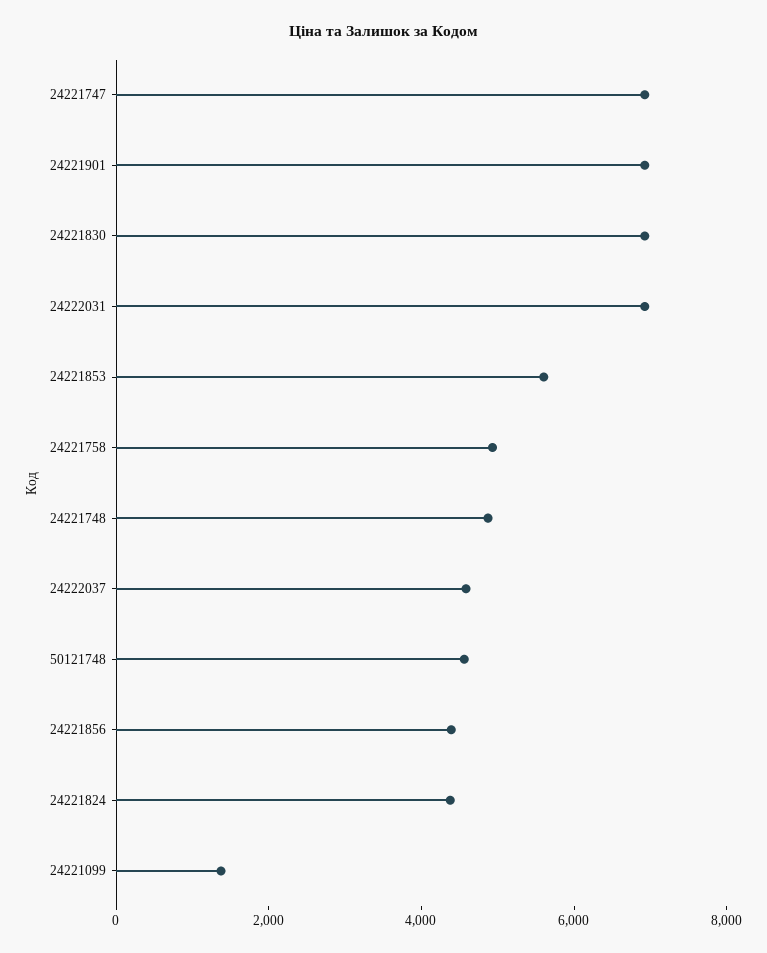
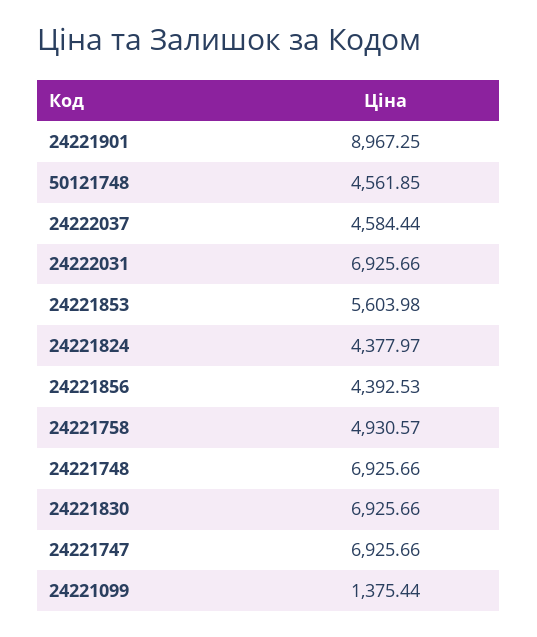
24221901: 7000 -> 8967.25
24221748: 5000 -> 6925.66

